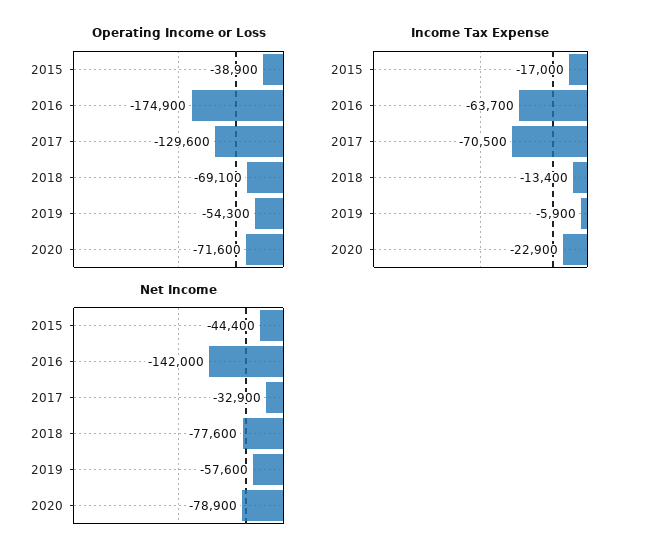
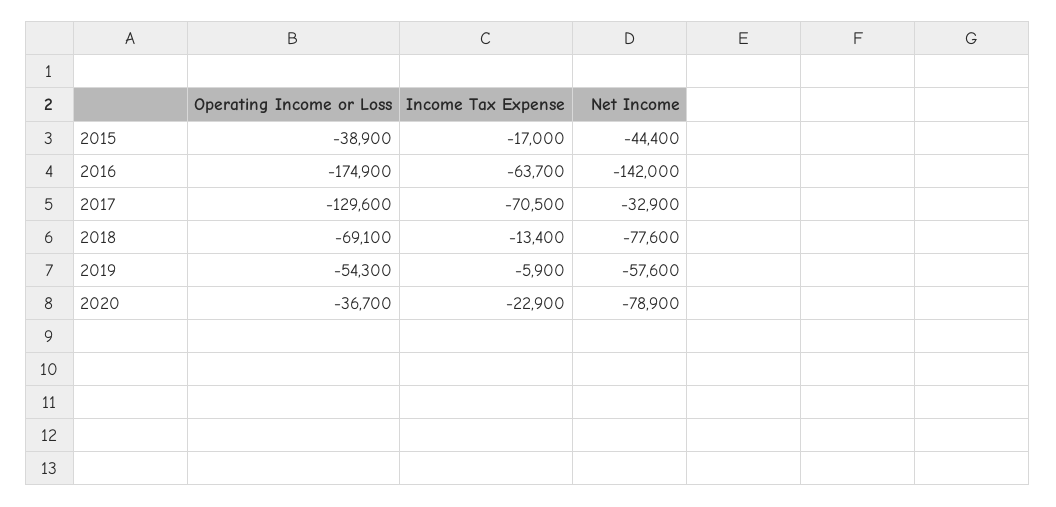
Operating Income or Loss, 2020: -71600 -> -36700

